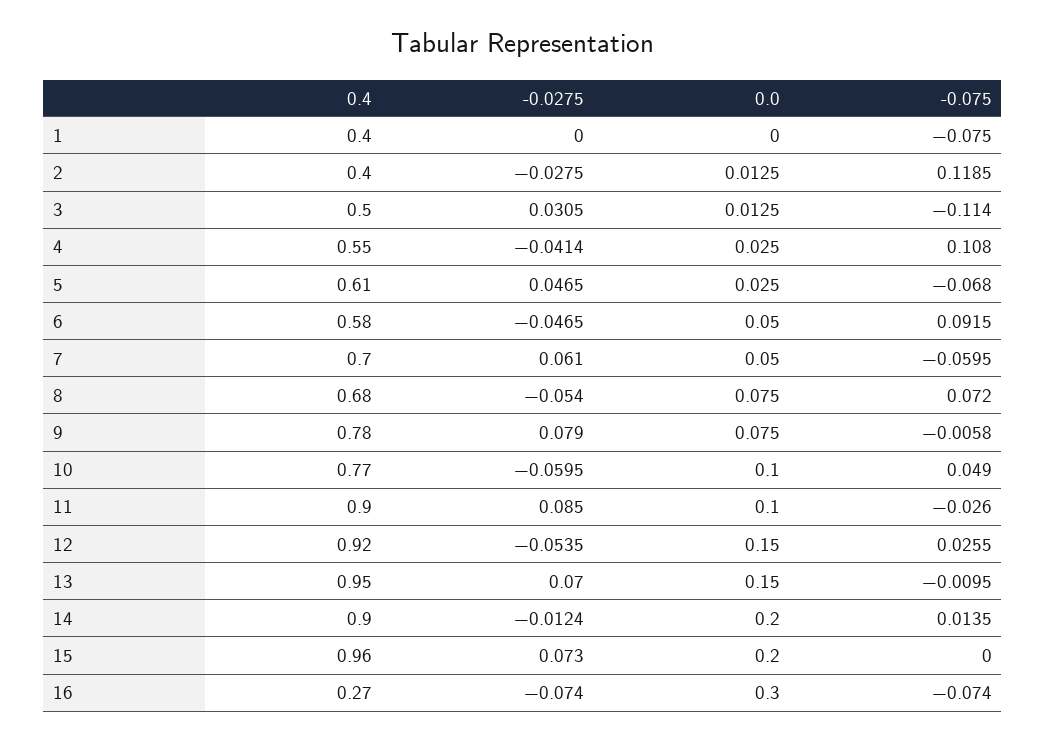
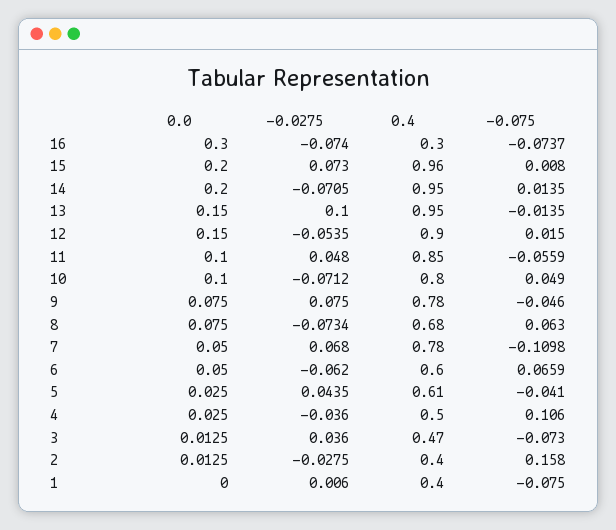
-0.0275, 1: 0 -> 0.006
-0.075, 2: 0.1185 -> 0.158
0.4, 3: 0.5 -> 0.47
-0.0275, 3: 0.0305 -> 0.036
-0.075, 3: -0.114 -> -0.073
0.4, 4: 0.55 -> 0.5
-0.0275, 4: -0.0414 -> -0.036
-0.075, 4: 0.108 -> 0.106
-0.0275, 5: 0.0465 -> 0.0435
-0.075, 5: -0.068 -> -0.041
0.4, 6: 0.58 -> 0.6
-0.0275, 6: -0.0465 -> -0.062
-0.075, 6: 0.0915 -> 0.0659
0.4, 7: 0.7 -> 0.78
-0.0275, 7: 0.061 -> 0.068
-0.075, 7: -0.0595 -> -0.1098
-0.0275, 8: -0.054 -> -0.0734
-0.075, 8: 0.072 -> 0.063
-0.0275, 9: 0.079 -> 0.075
-0.075, 9: -0.0058 -> -0.046
0.4, 10: 0.77 -> 0.8
-0.0275, 10: -0.0595 -> -0.0712
0.4, 11: 0.9 -> 0.85
-0.0275, 11: 0.085 -> 0.048
-0.075, 11: -0.026 -> -0.0559
0.4, 12: 0.92 -> 0.9
-0.075, 12: 0.0255 -> 0.015
-0.0275, 13: 0.07 -> 0.1
-0.075, 13: -0.0095 -> -0.0135
0.4, 14: 0.9 -> 0.95
-0.0275, 14: -0.0124 -> -0.0705
-0.075, 15: 0 -> 0.008
0.4, 16: 0.27 -> 0.3
-0.075, 16: -0.074 -> -0.0737

